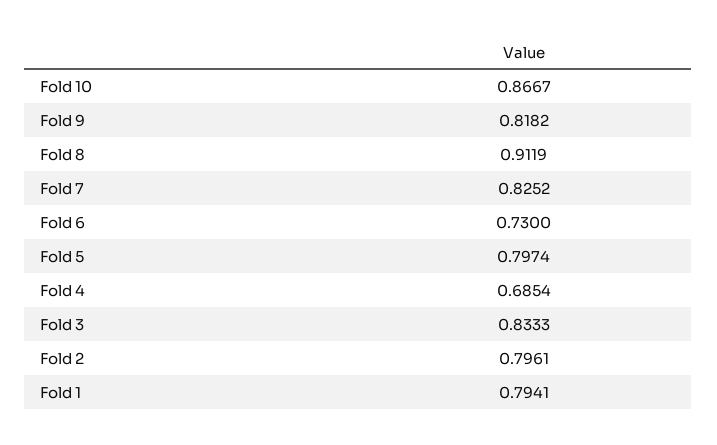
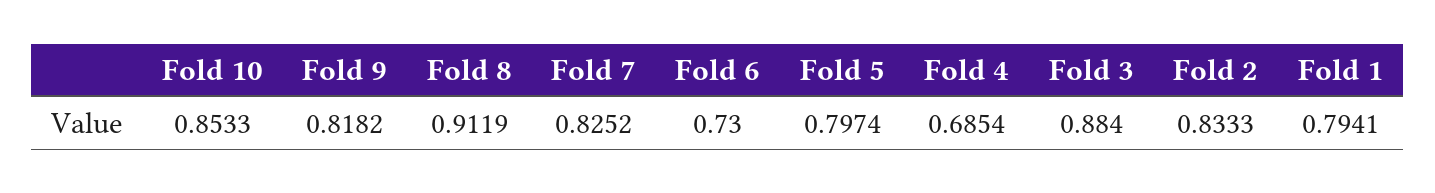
Fold 10: 0.8667 -> 0.8533
Fold 3: 0.8333 -> 0.884
Fold 2: 0.7961 -> 0.8333

